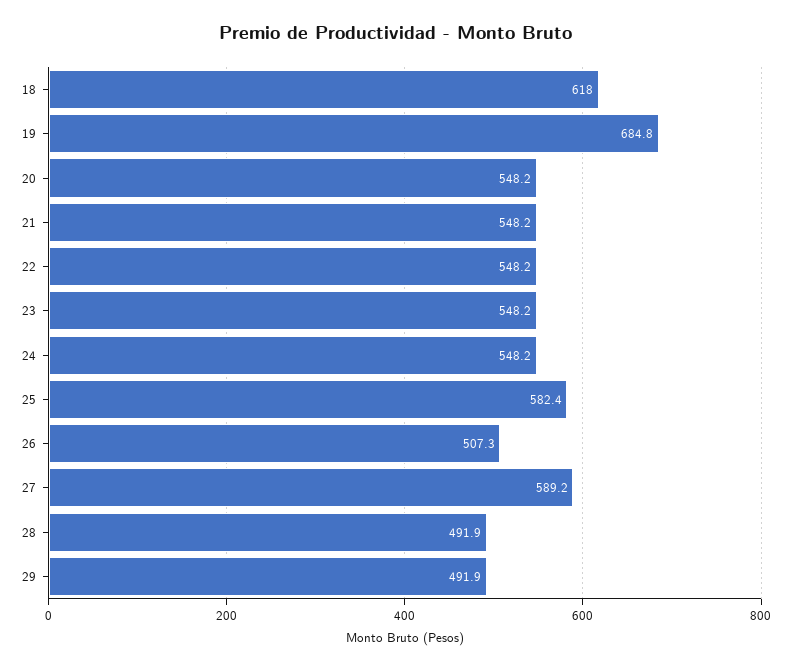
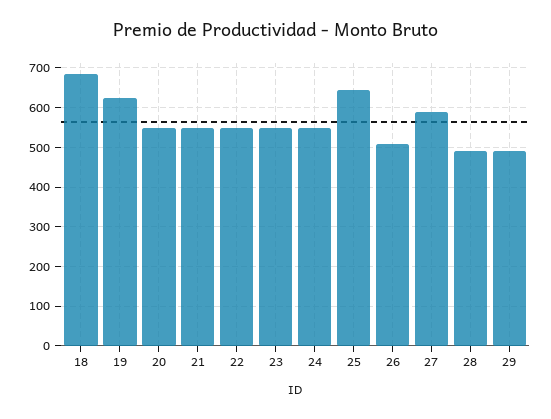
18: 618 -> 680
19: 684.8 -> 620
25: 582.4 -> 640

